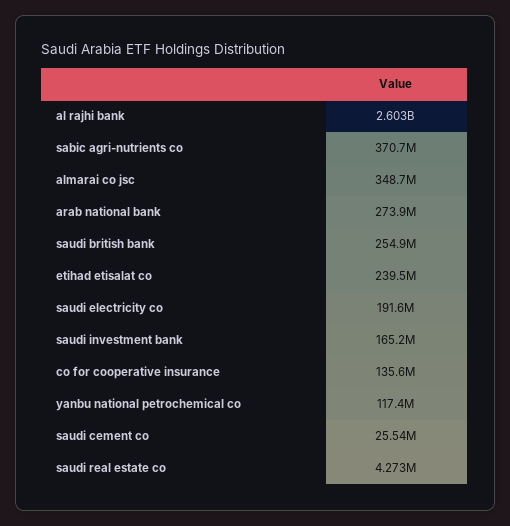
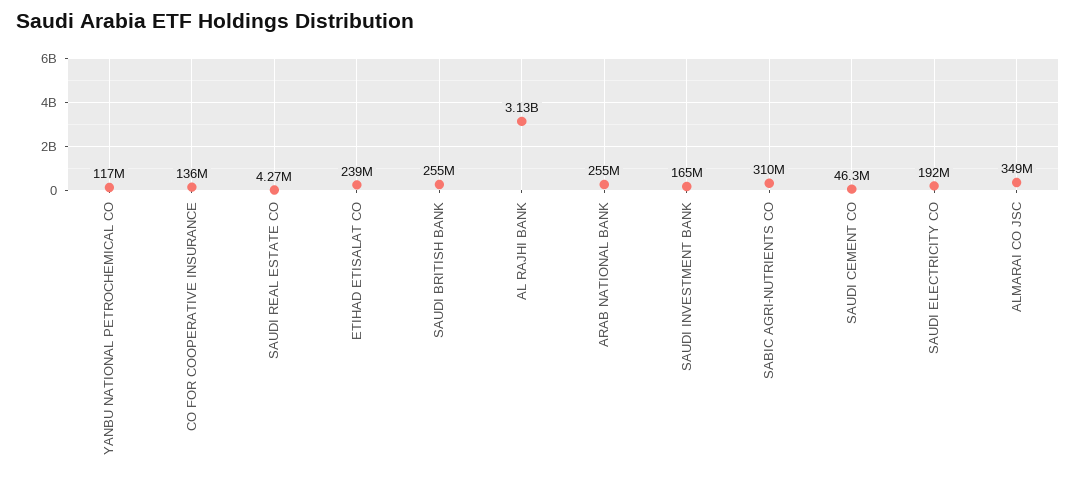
al rajhi bank: 2603000000 -> 3130000000
sabic agri-nutrients co: 370700000 -> 310000000
arab national bank: 273900000 -> 255000000
saudi cement co: 25540000 -> 46300000

